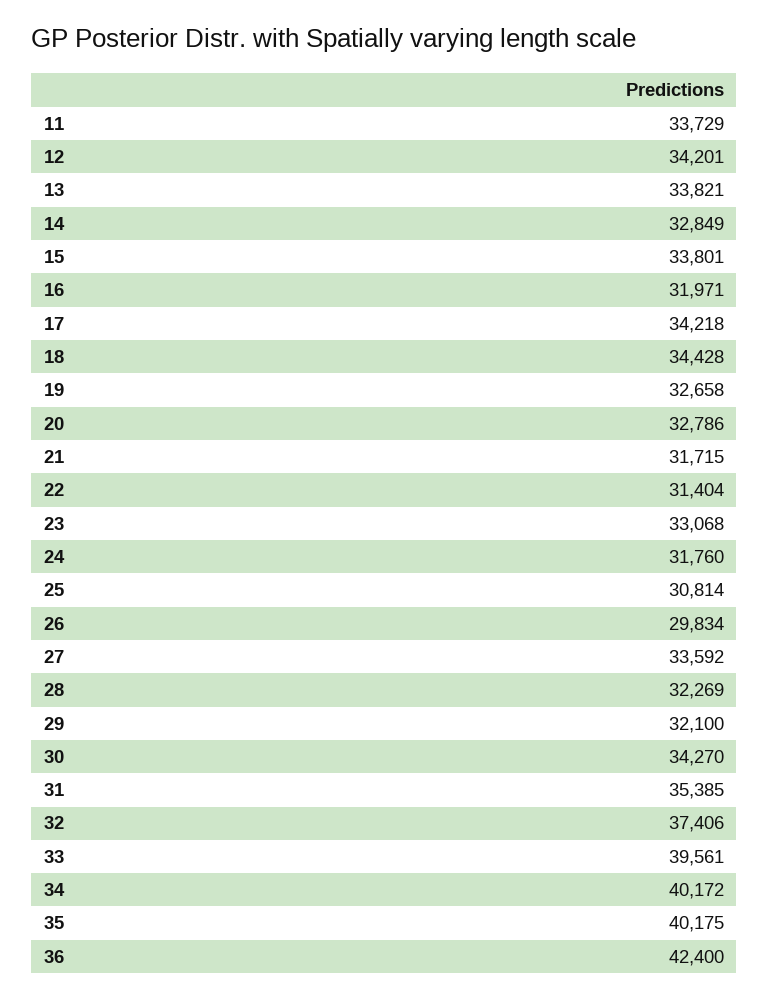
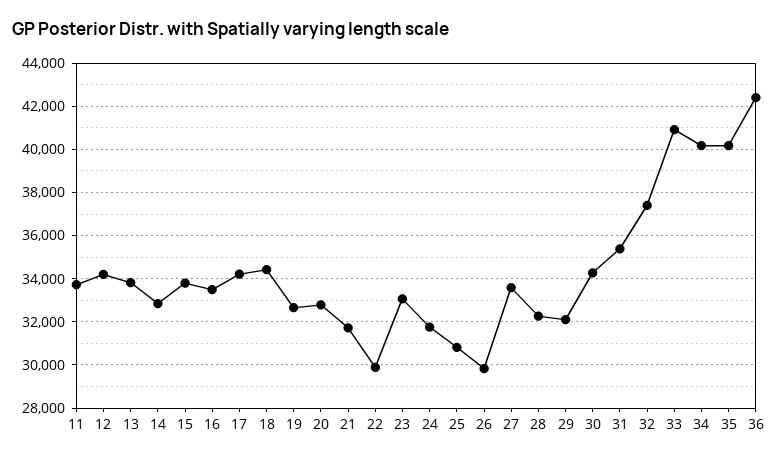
16: 31971 -> 33500
22: 31404 -> 30000
33: 39561 -> 41000

